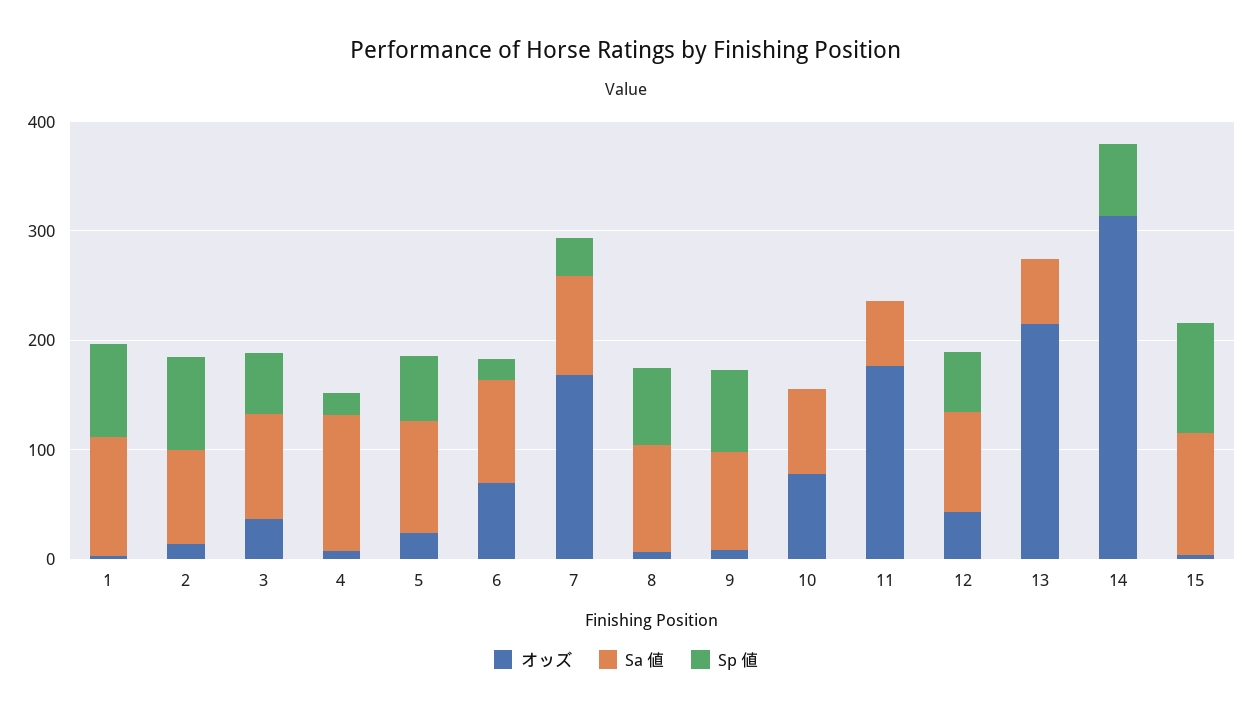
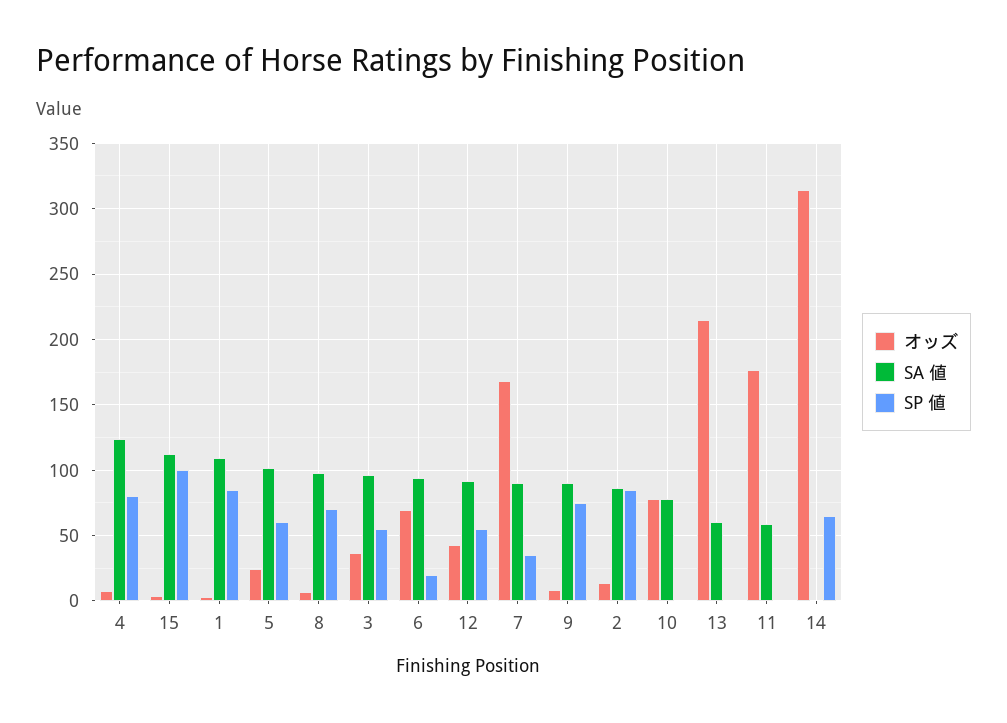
Sp 値, 4: 20 -> 80

